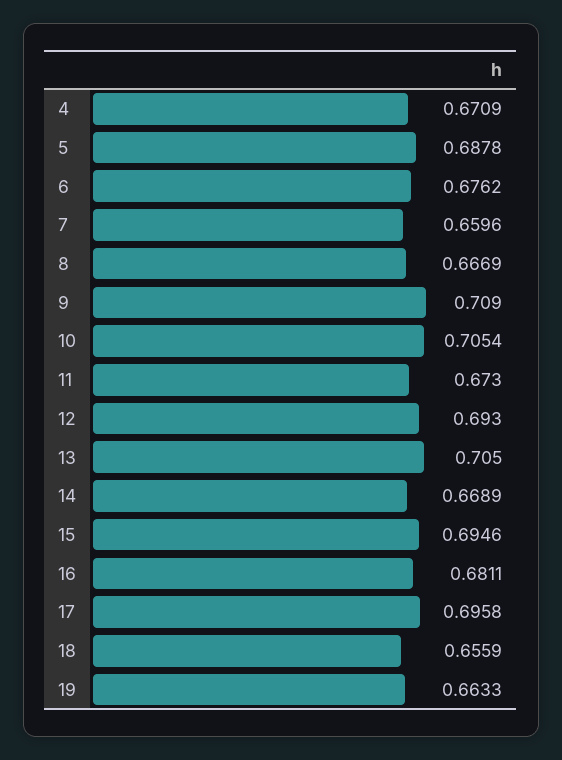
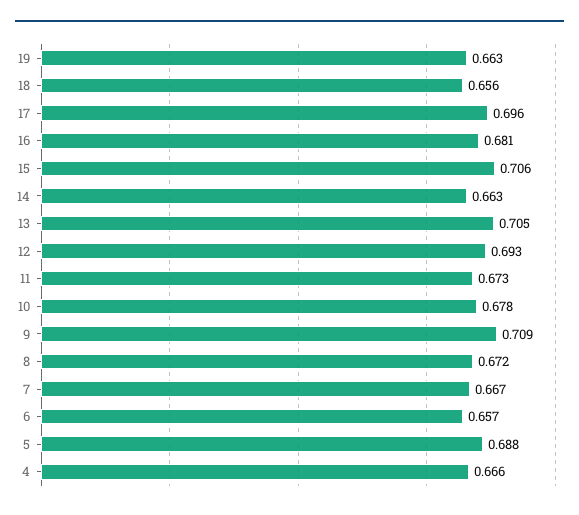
4: 0.6709 -> 0.666
6: 0.6762 -> 0.657
7: 0.6596 -> 0.667
8: 0.6669 -> 0.672
10: 0.7054 -> 0.678
14: 0.6689 -> 0.663
15: 0.6946 -> 0.706

